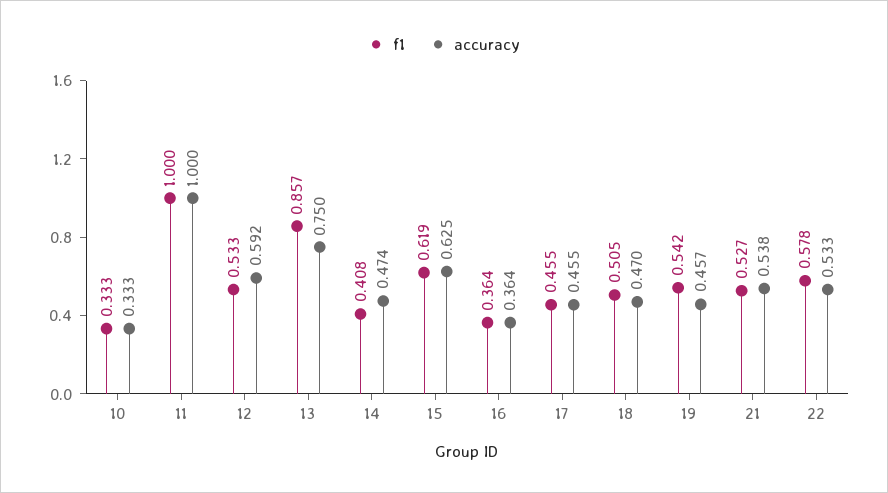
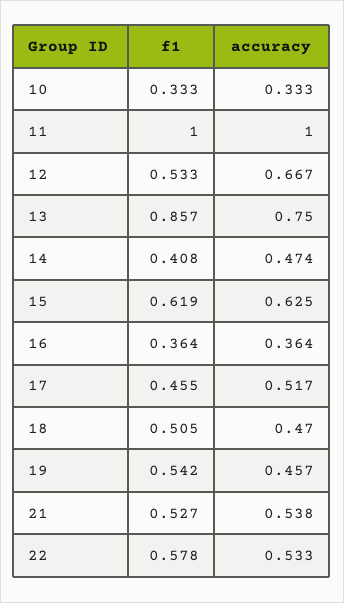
accuracy, 12: 0.592 -> 0.667
accuracy, 17: 0.455 -> 0.517

